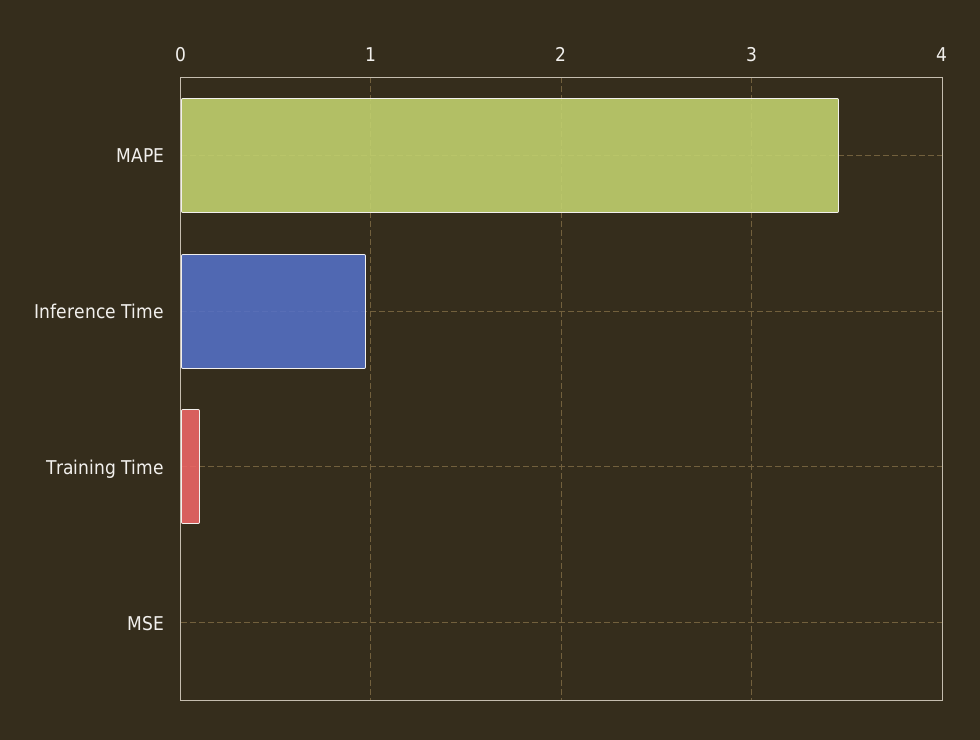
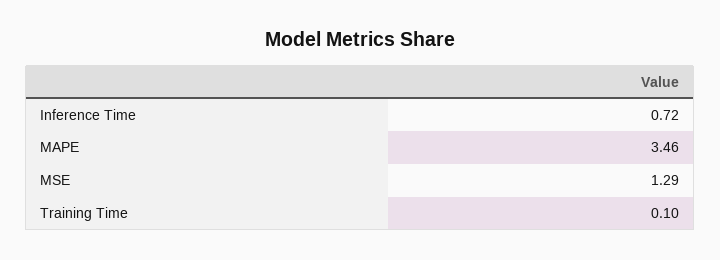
Inference Time: 1 -> 0.72
MSE: 0 -> 1.29

